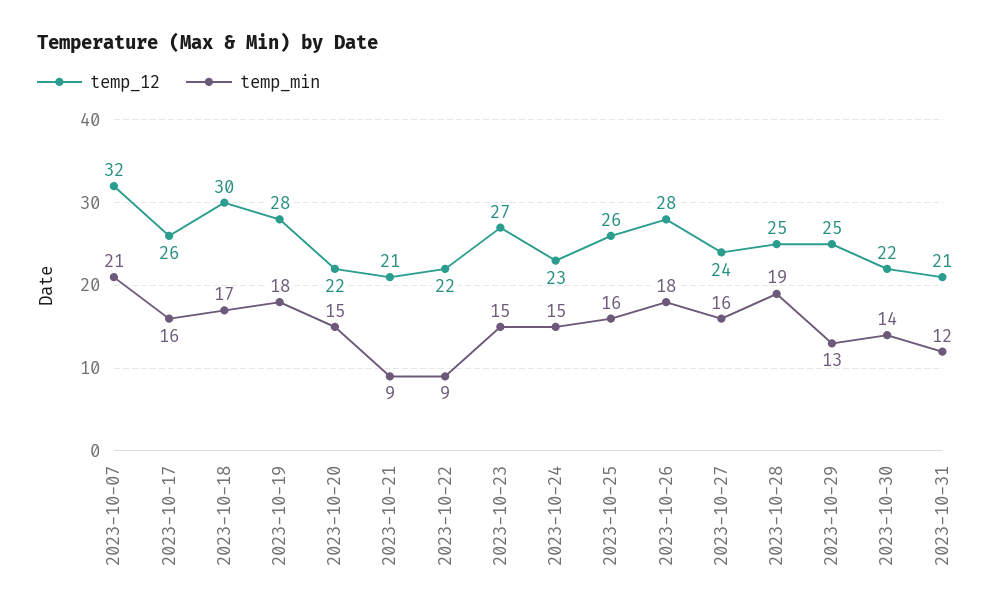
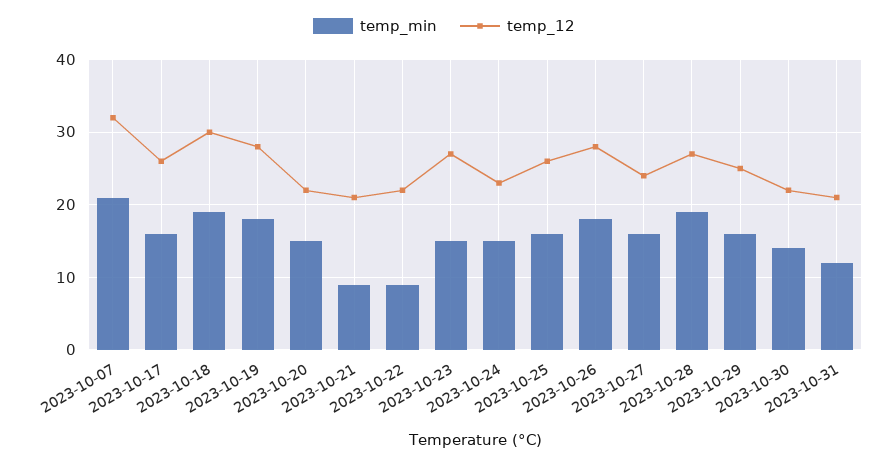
temp_min, 2023-10-18: 17 -> 19
temp_12, 2023-10-28: 25 -> 27
temp_min, 2023-10-29: 13 -> 16

